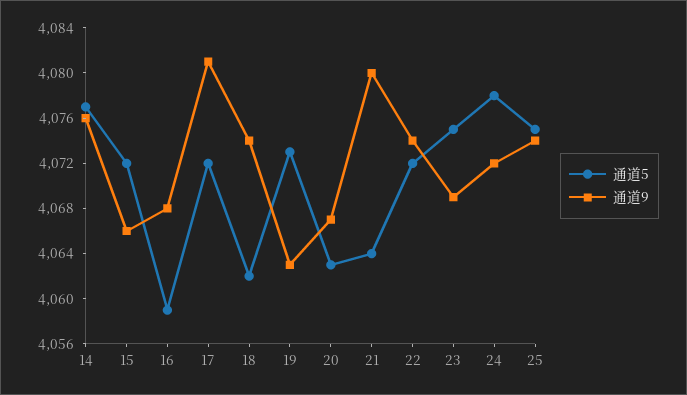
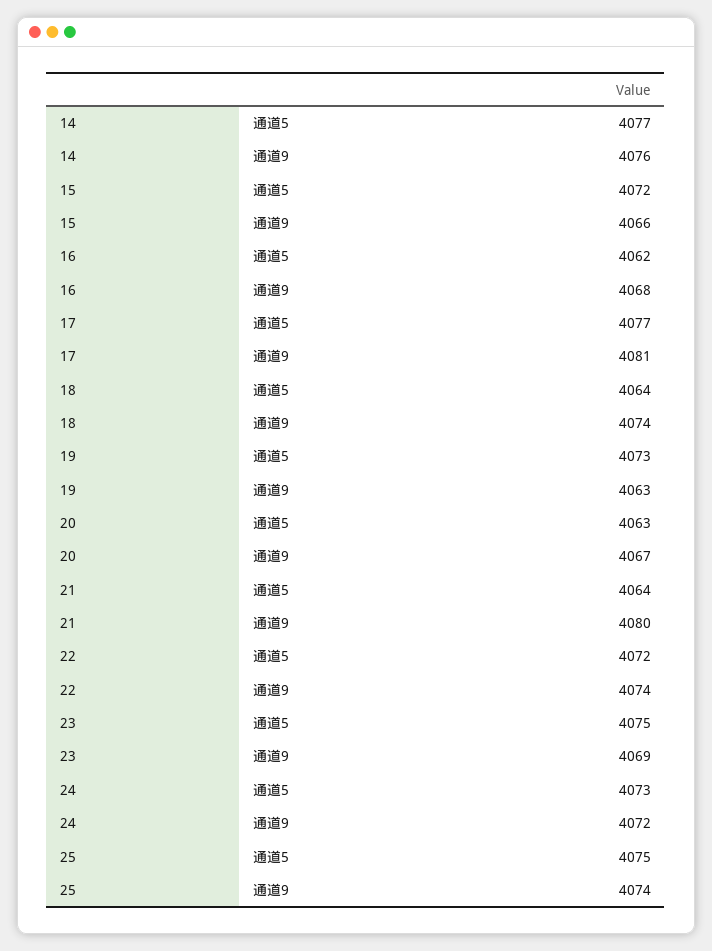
通道5, 16: 4059 -> 4062
通道5, 17: 4072 -> 4077
通道5, 18: 4062 -> 4064
通道5, 24: 4078 -> 4073

